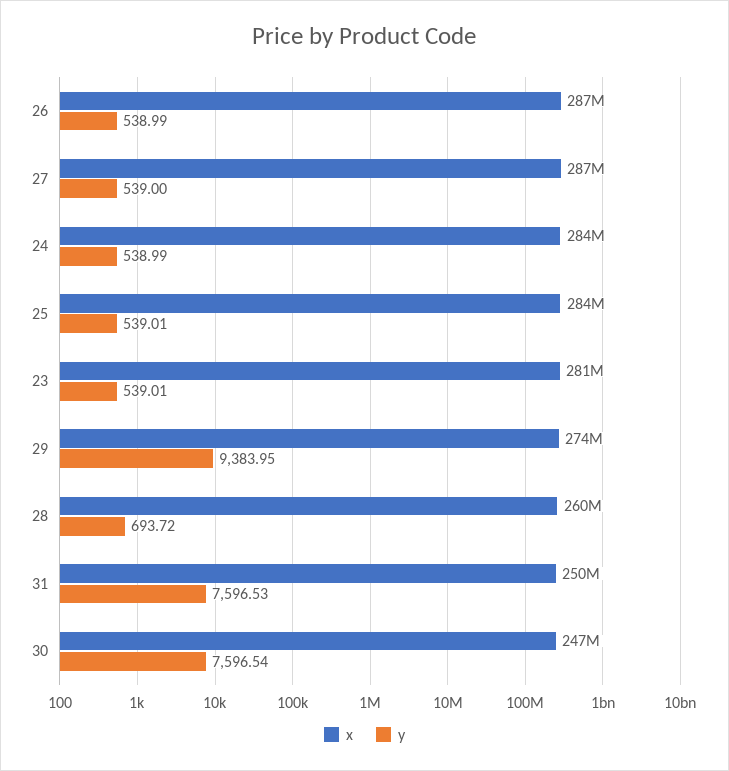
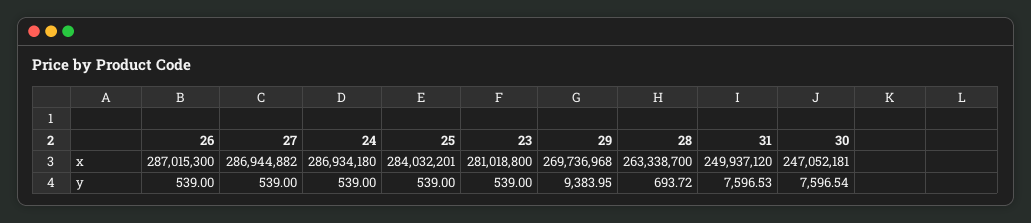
y, 26: 538.99 -> 539
x, 24: 284000000 -> 286934180
y, 24: 538.99 -> 539
y, 25: 539.01 -> 539
y, 23: 539.01 -> 539
x, 29: 274000000 -> 269736968
x, 28: 260000000 -> 263338700

